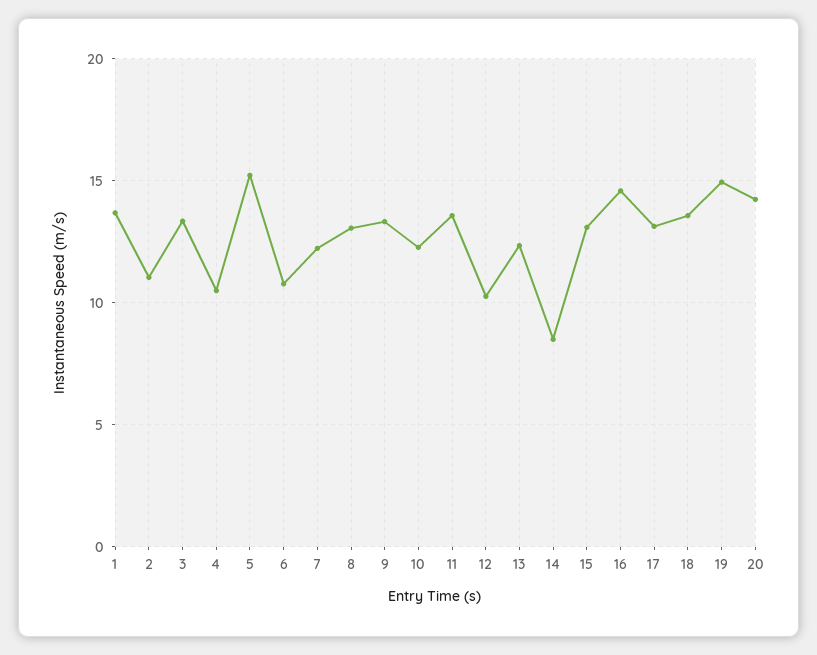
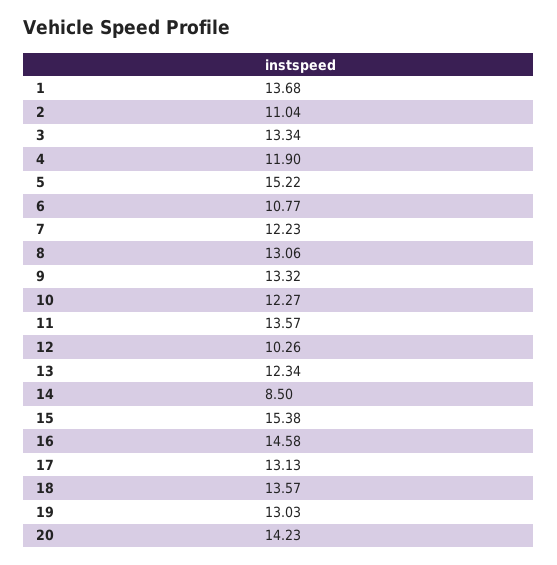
4: 10.5 -> 11.9
15: 13 -> 15.38
19: 15 -> 13.03

